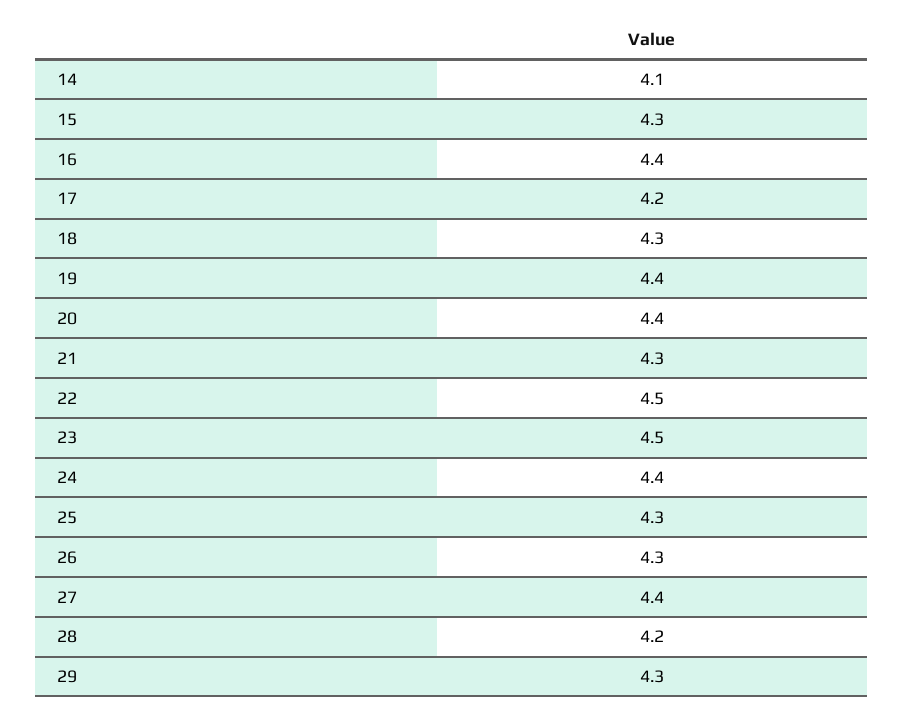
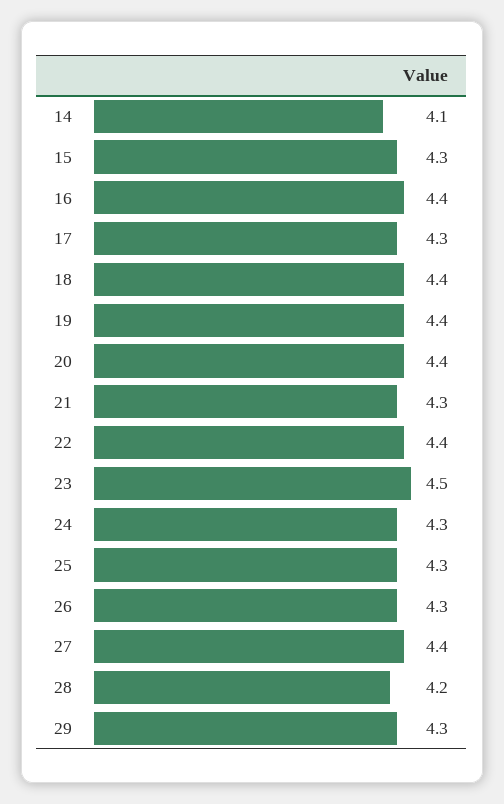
17: 4.2 -> 4.3
18: 4.3 -> 4.4
22: 4.5 -> 4.4
24: 4.4 -> 4.3

